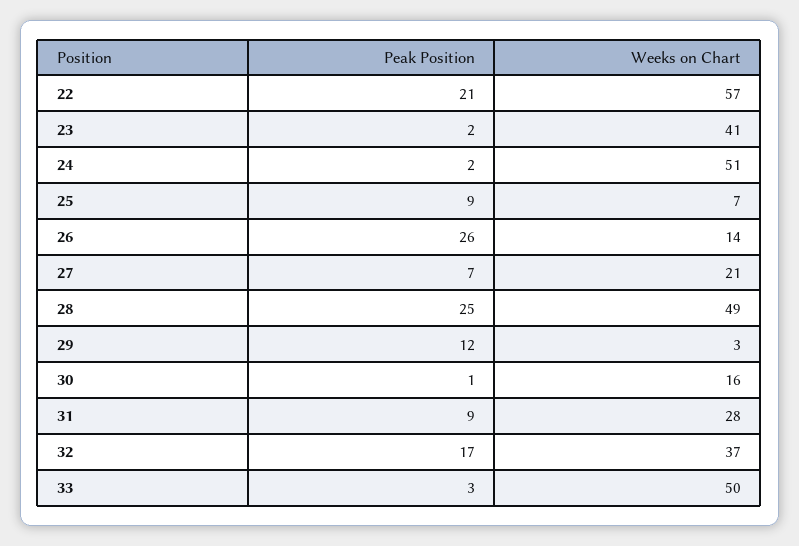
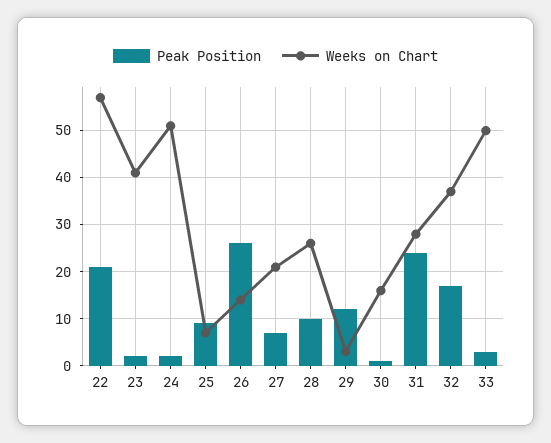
Peak Position, 28: 25 -> 10
Weeks on Chart, 28: 49 -> 25
Peak Position, 31: 9 -> 25

